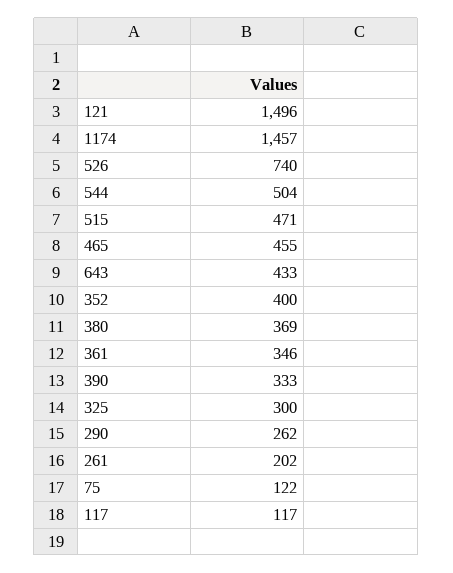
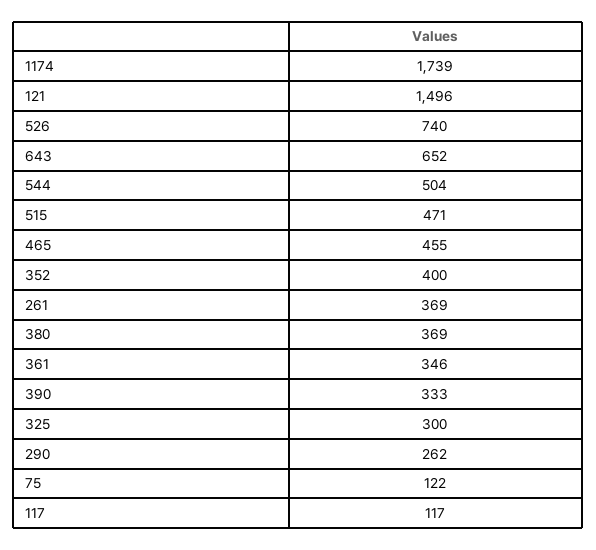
1174: 1457 -> 1739
643: 433 -> 652
261: 202 -> 369

